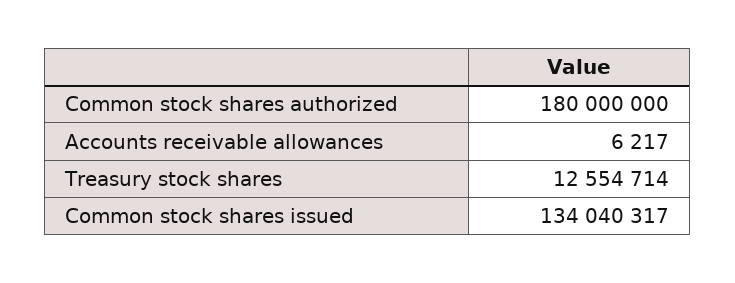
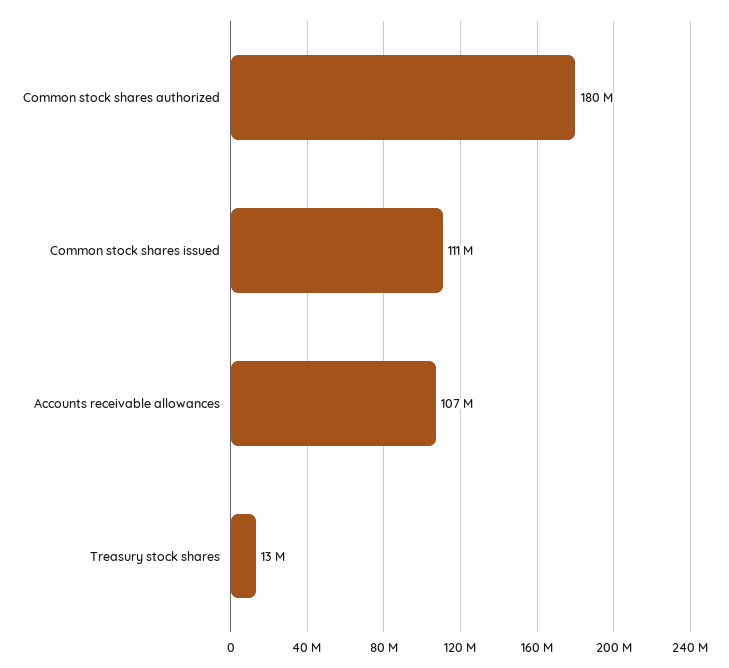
Accounts receivable allowances: 6217 -> 107000000
Common stock shares issued: 134040317 -> 111000000

